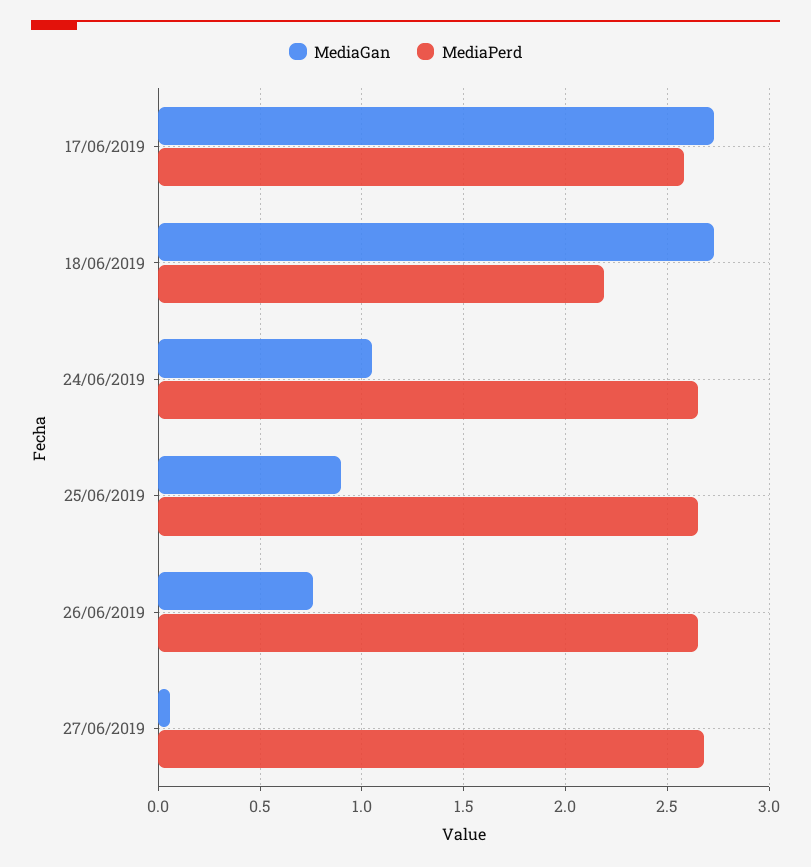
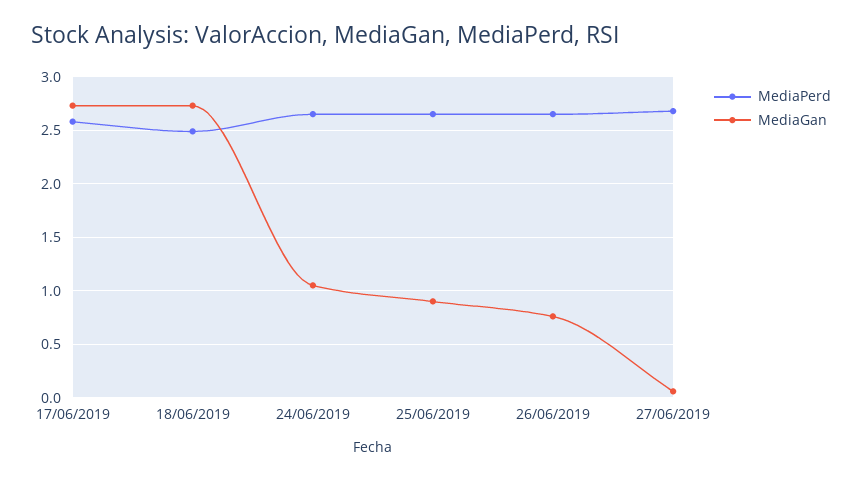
MediaPerd, 18/06/2019: 2.2 -> 2.5

